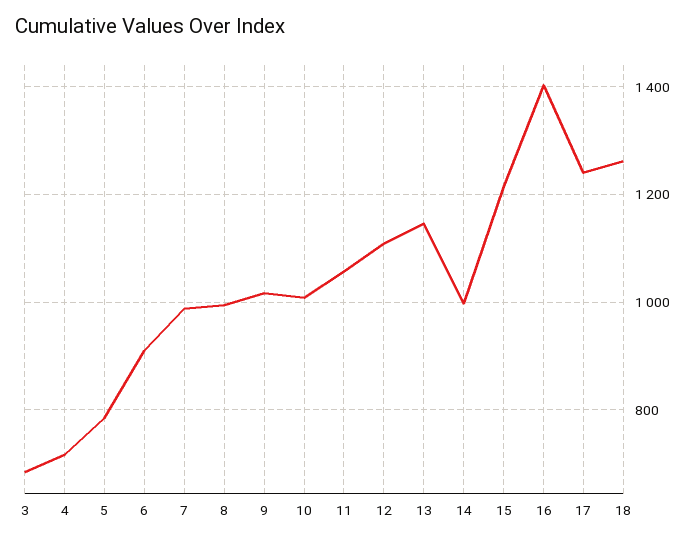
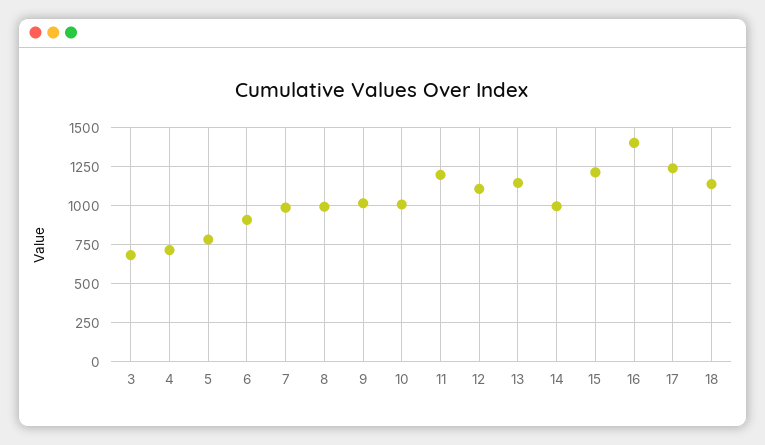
11: 1060 -> 1200
18: 1260 -> 1150

